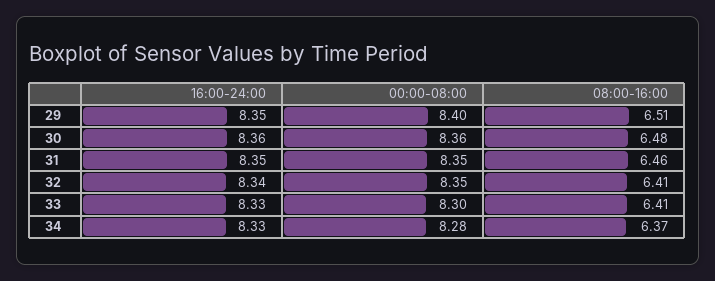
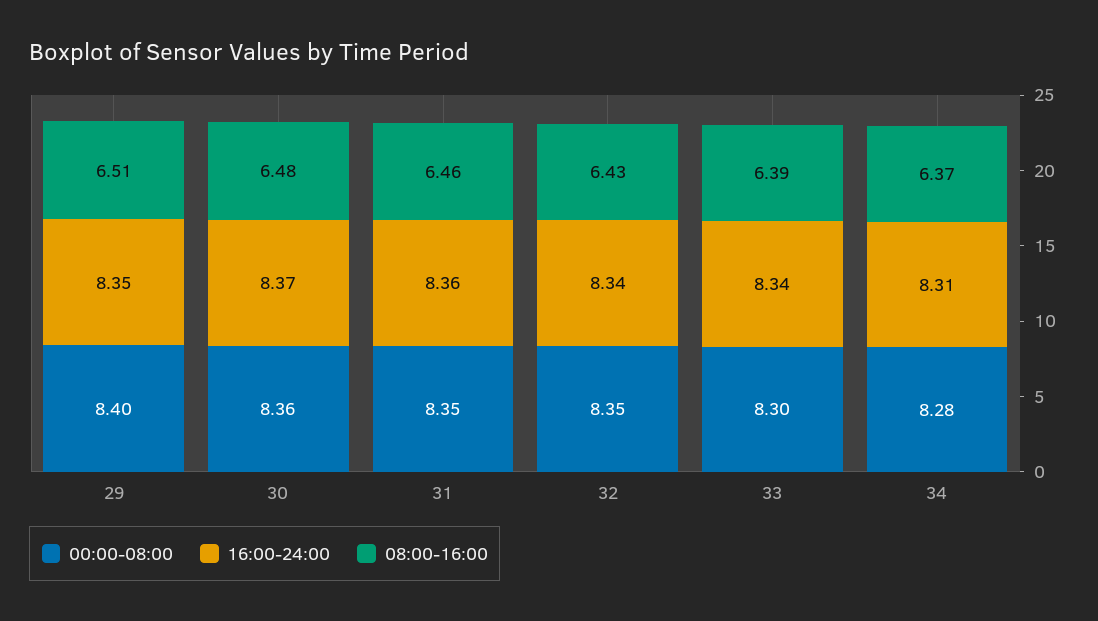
16:00-24:00, 30: 8.36 -> 8.37
16:00-24:00, 31: 8.35 -> 8.36
08:00-16:00, 32: 6.41 -> 6.43
16:00-24:00, 33: 8.33 -> 8.34
08:00-16:00, 33: 6.41 -> 6.39
16:00-24:00, 34: 8.33 -> 8.31

